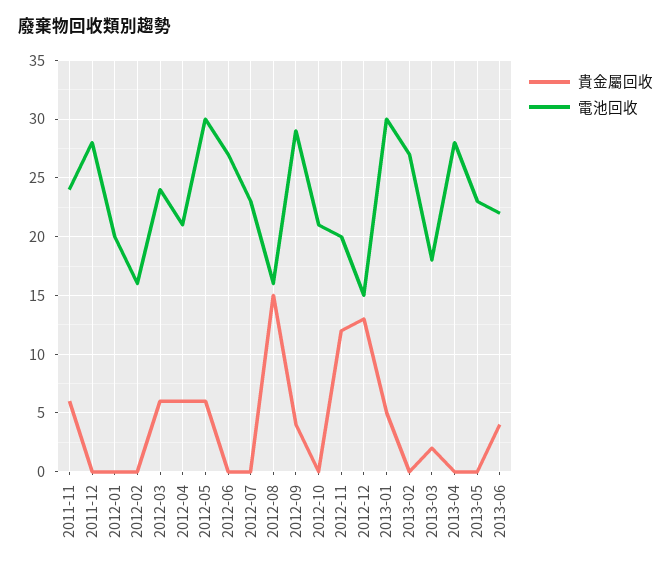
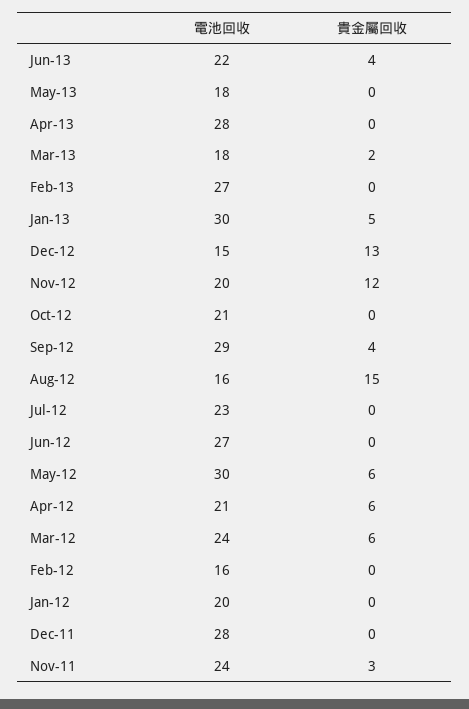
貴金屬回收, 2011-11: 6 -> 3
電池回收, 2013-05: 23 -> 18

